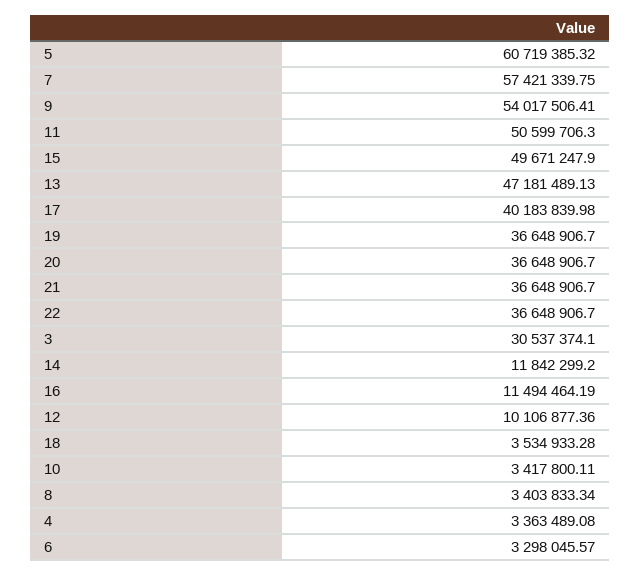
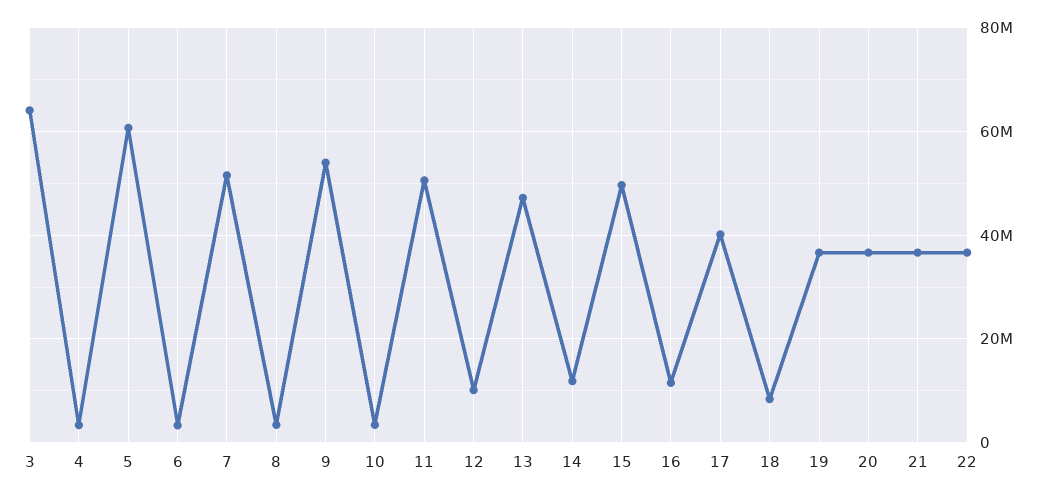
7: 57421339.75 -> 52000000
3: 30537374.1 -> 64000000
18: 3534933.28 -> 8000000

